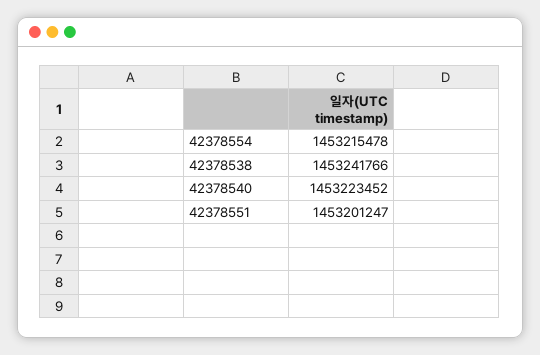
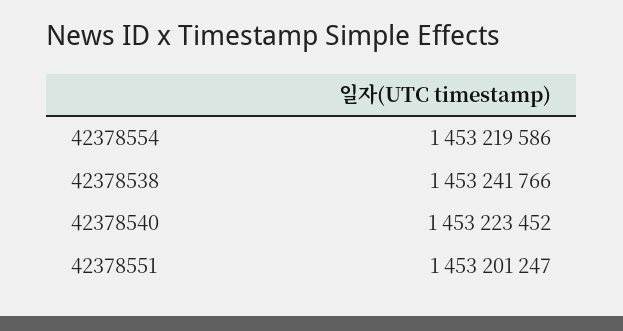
42378554: 1453215478 -> 1453219586

